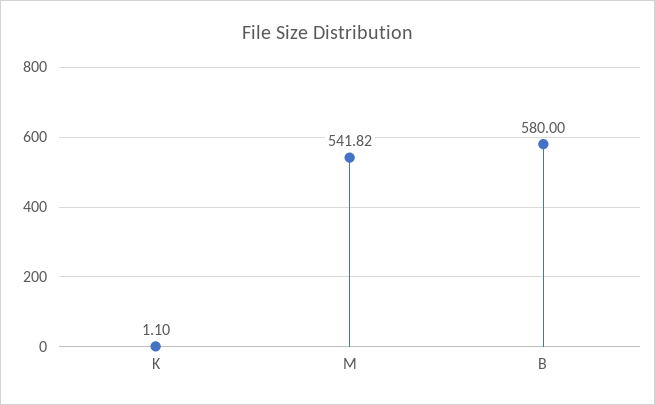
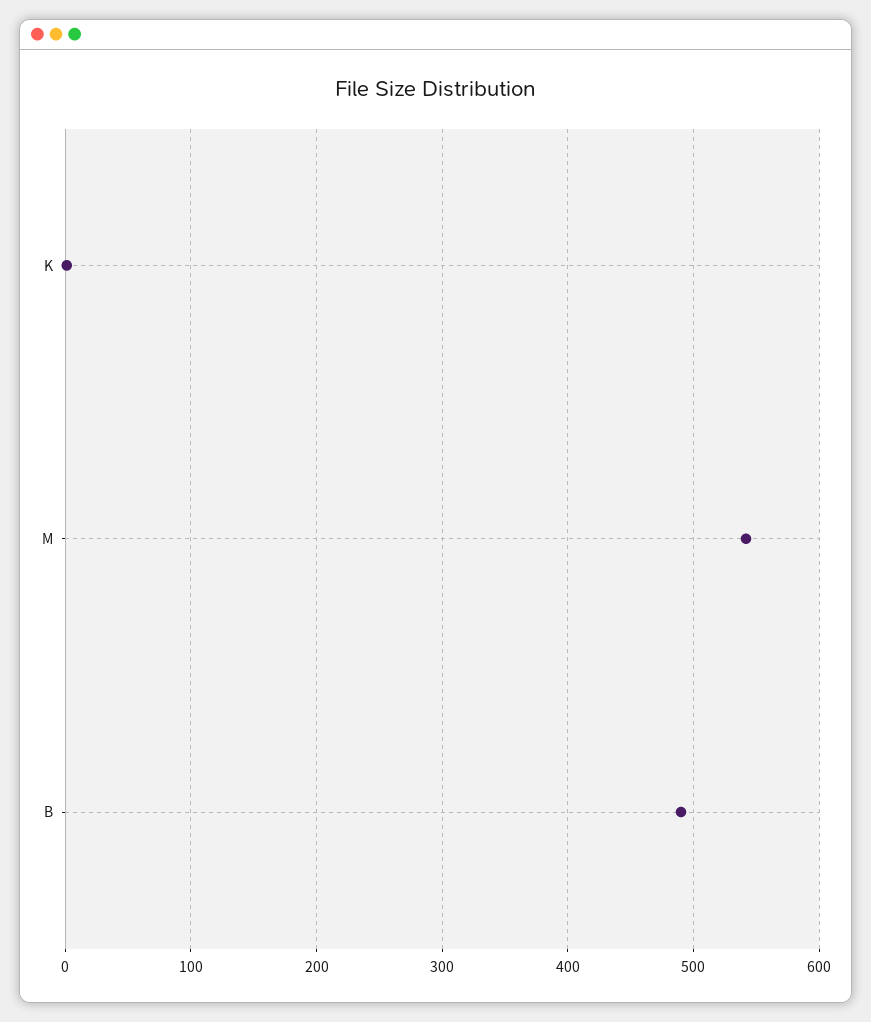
B: 580 -> 490

